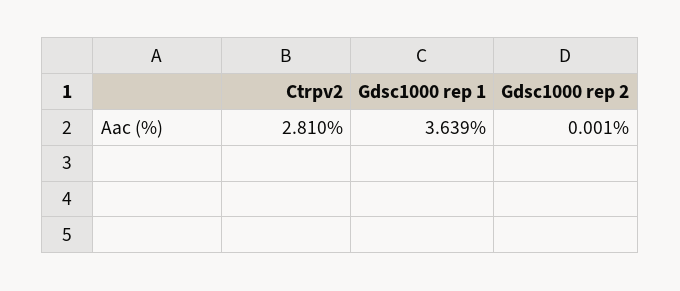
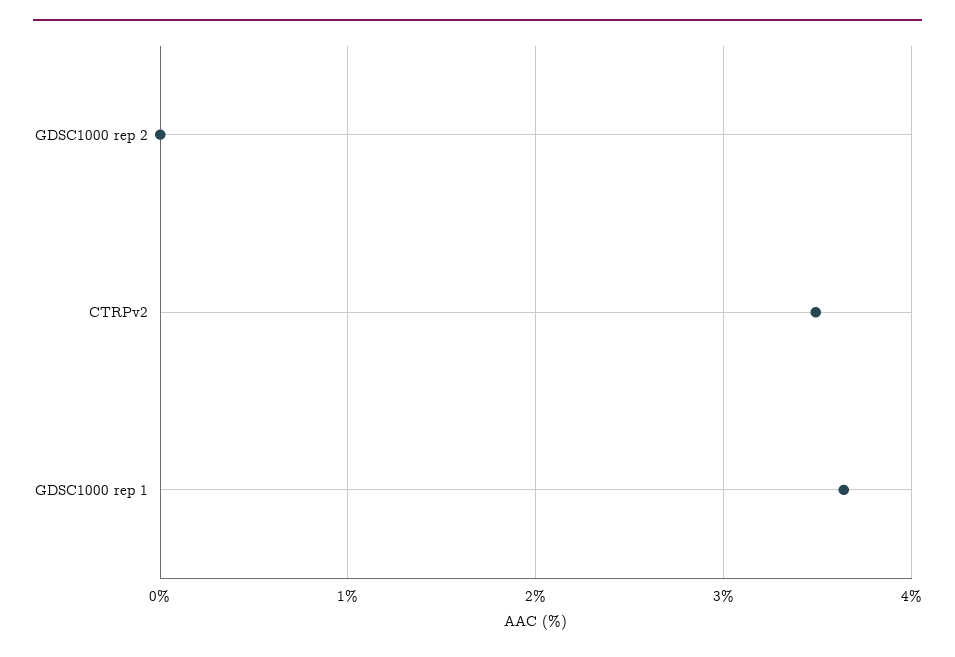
Ctrpv2: 2.81 -> 3.5

